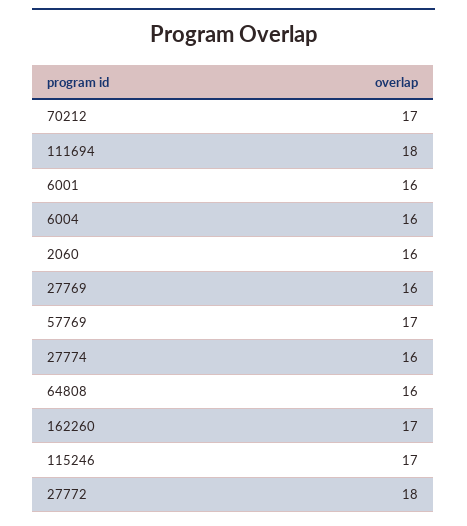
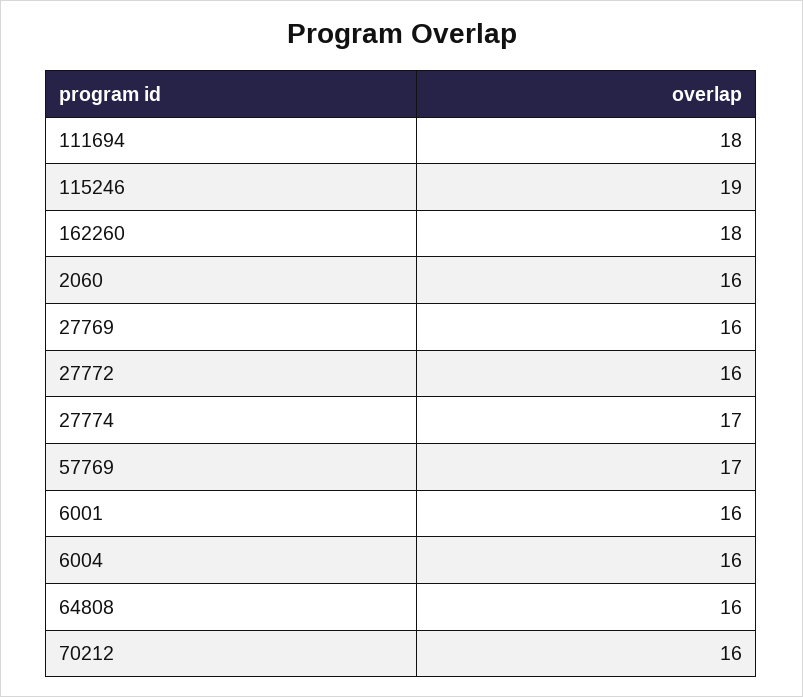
70212: 17 -> 16
27774: 16 -> 17
162260: 17 -> 18
115246: 17 -> 19
27772: 18 -> 16

